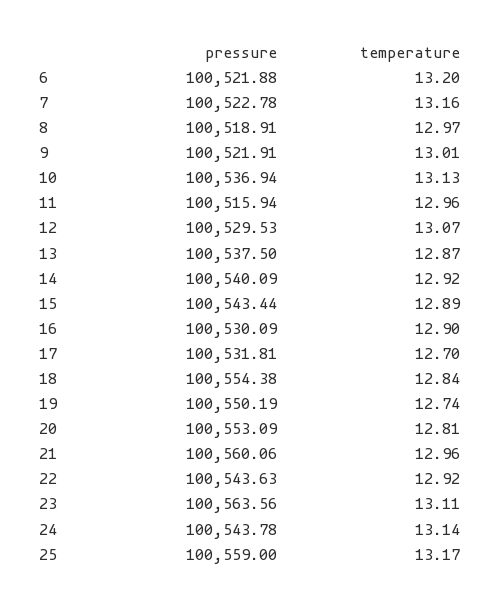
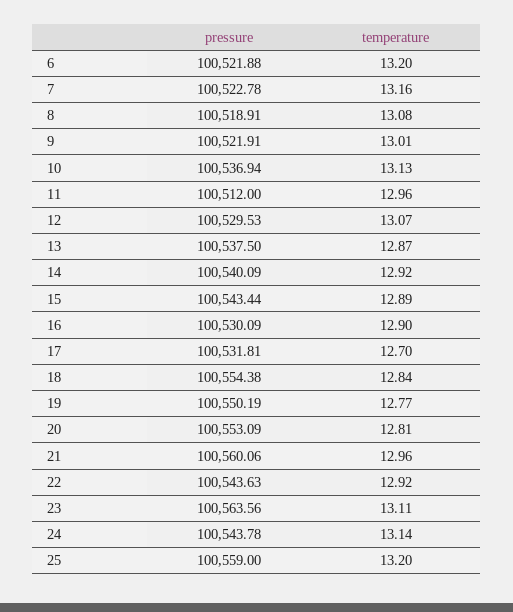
temperature, 8: 12.97 -> 13.08
pressure, 11: 100515.94 -> 100512
temperature, 19: 12.74 -> 12.77
temperature, 25: 13.17 -> 13.2

